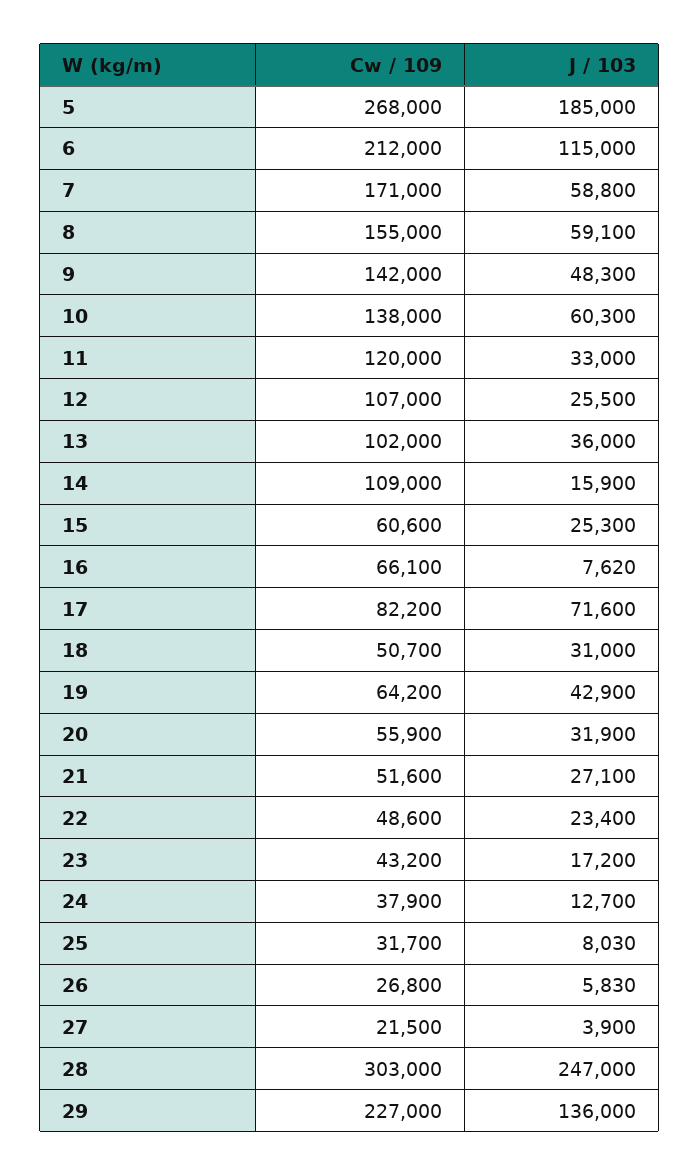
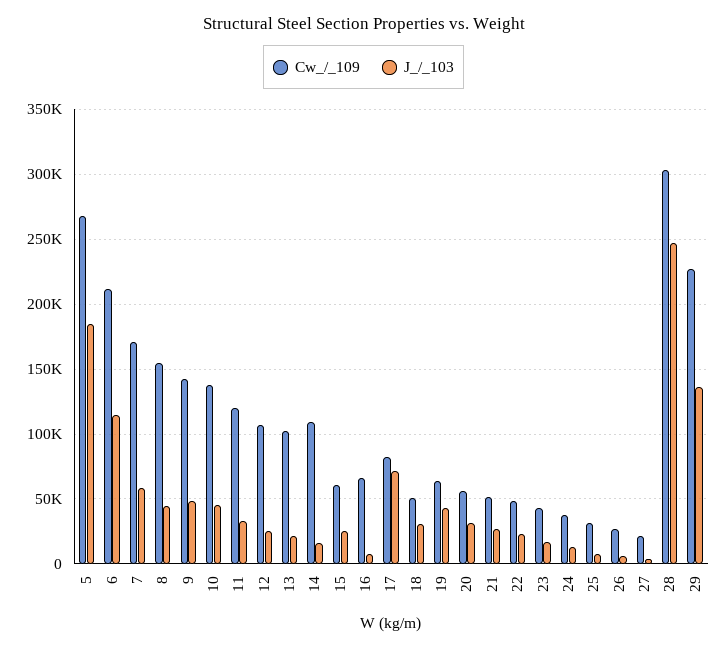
J / 103, 8: 59100 -> 45000
J / 103, 10: 60300 -> 45000
J / 103, 13: 36000 -> 20000

